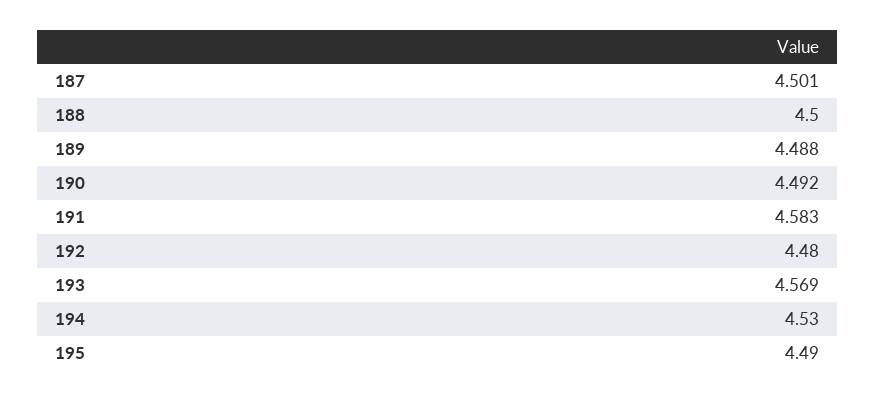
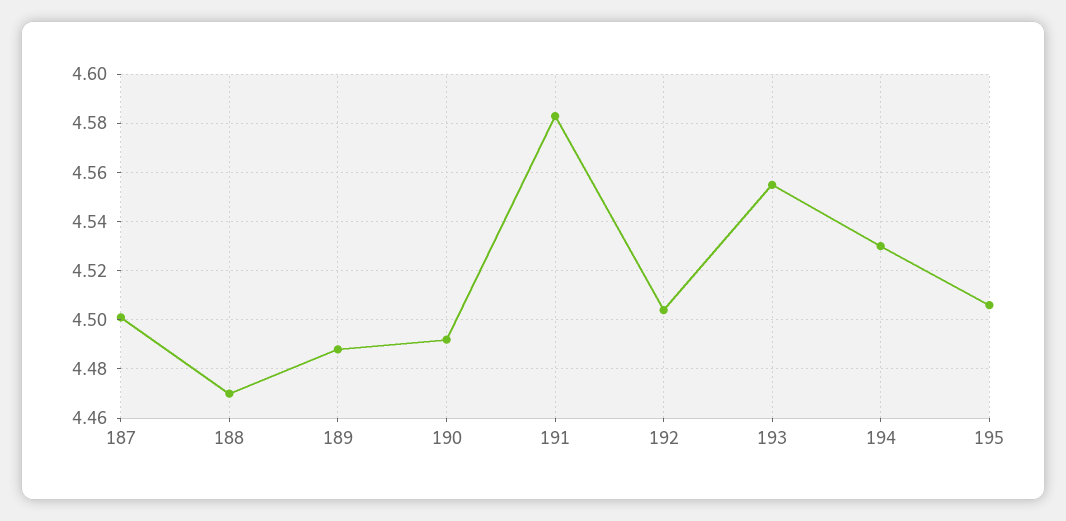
188: 4.5 -> 4.47
192: 4.48 -> 4.505
193: 4.569 -> 4.555
195: 4.49 -> 4.505

